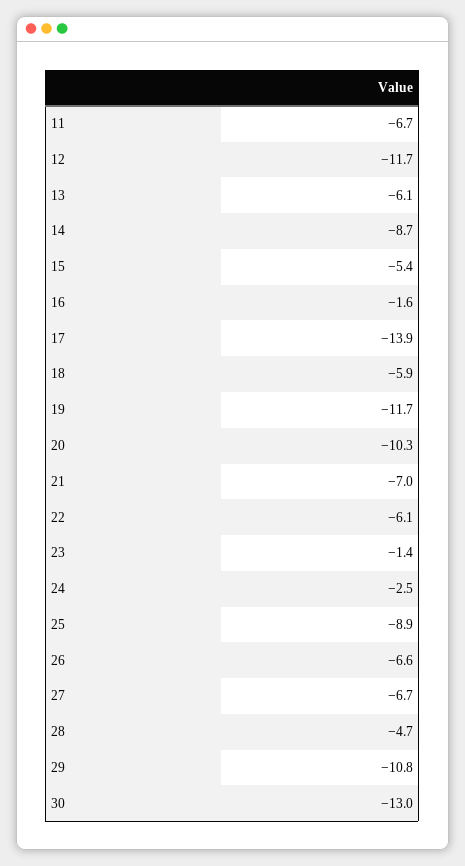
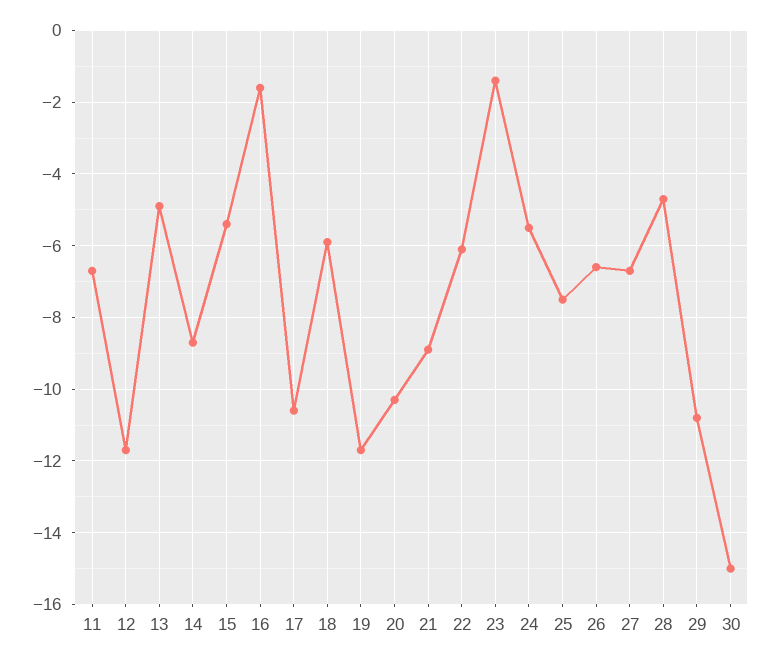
13: -6.1 -> -5
17: -13.9 -> -10.5
21: -7 -> -9
24: -2.5 -> -5.5
25: -8.9 -> -7.5
30: -13 -> -15

